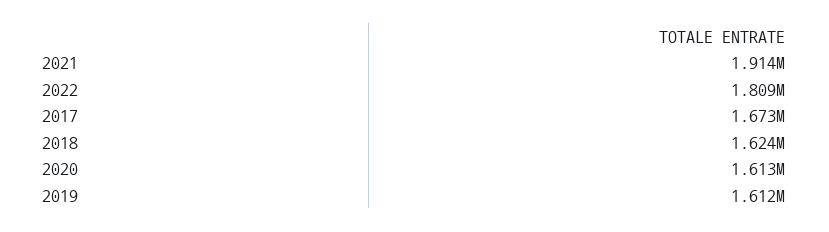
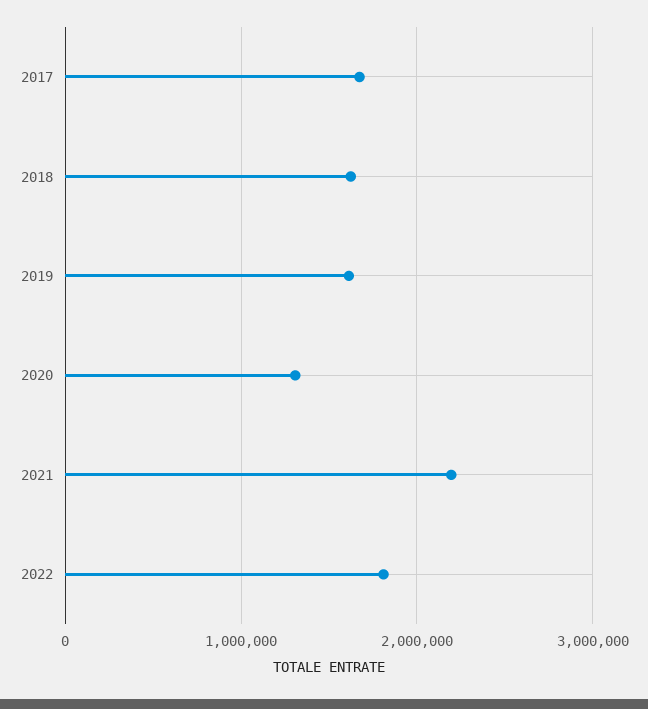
2021: 1914000 -> 2200000
2020: 1613000 -> 1300000

